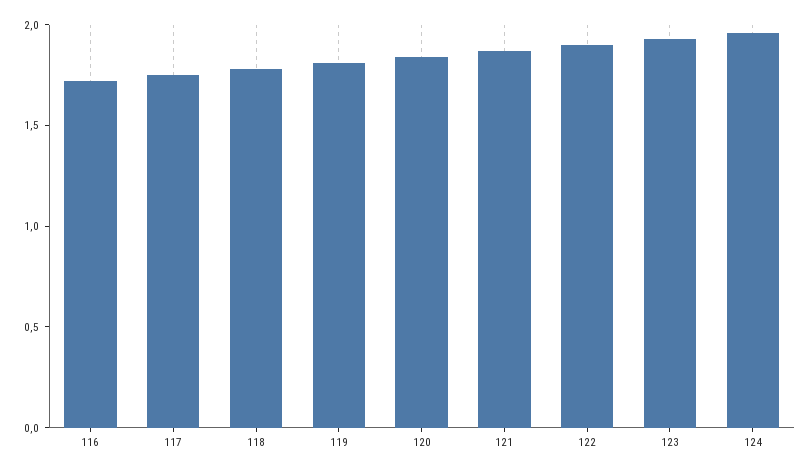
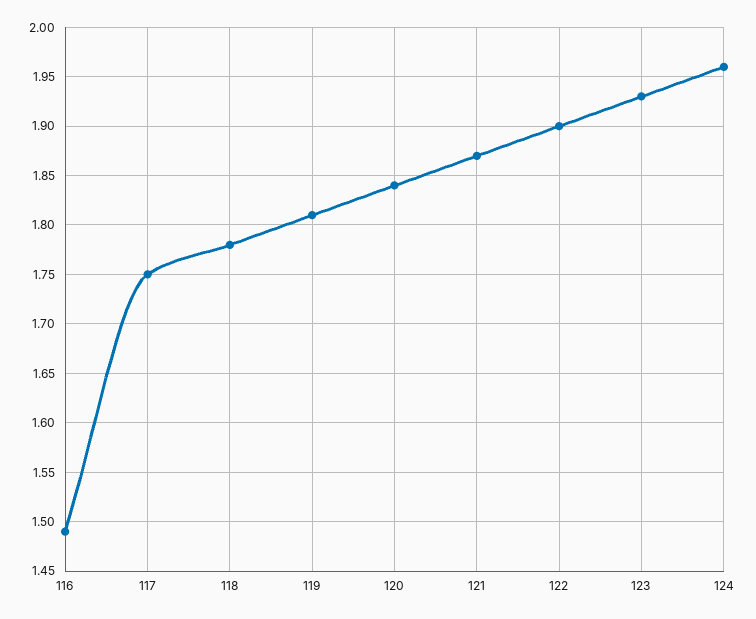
116: 1.7 -> 1.49

